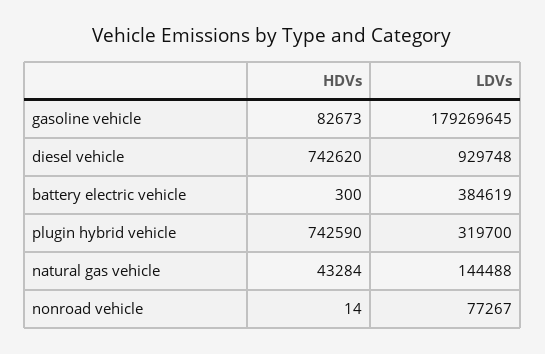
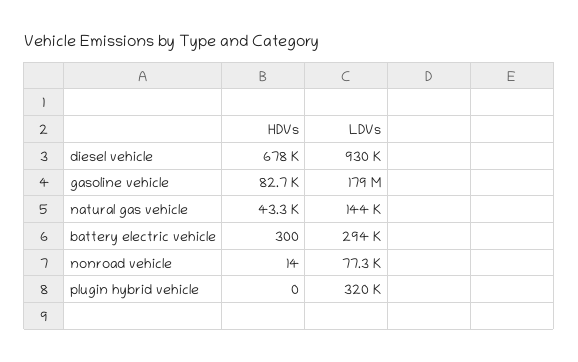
HDVs, diesel vehicle: 742620 -> 678000
LDVs, battery electric vehicle: 384619 -> 294000
HDVs, plugin hybrid vehicle: 742590 -> 0

